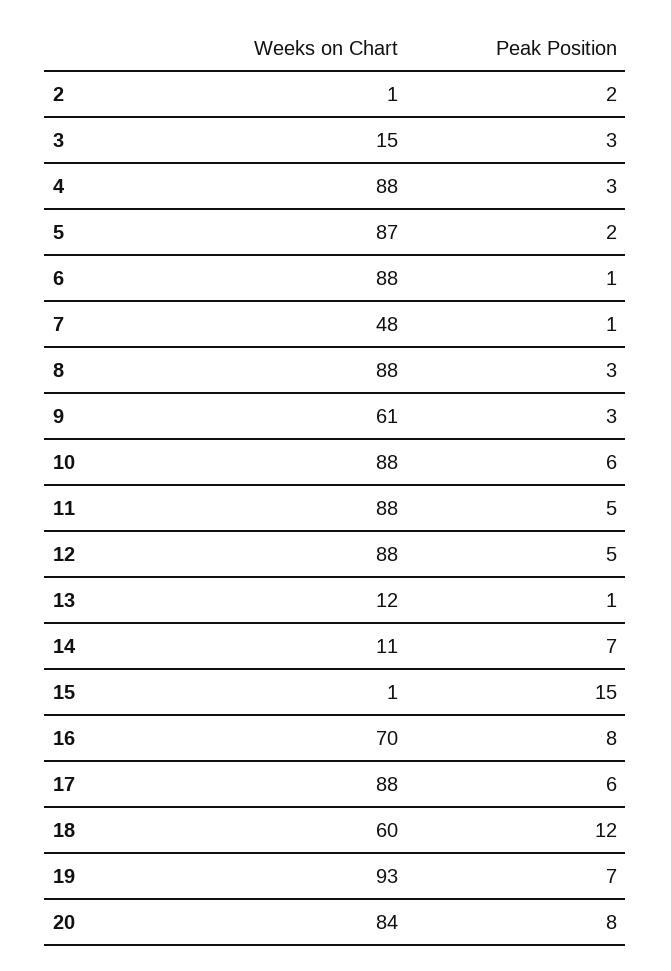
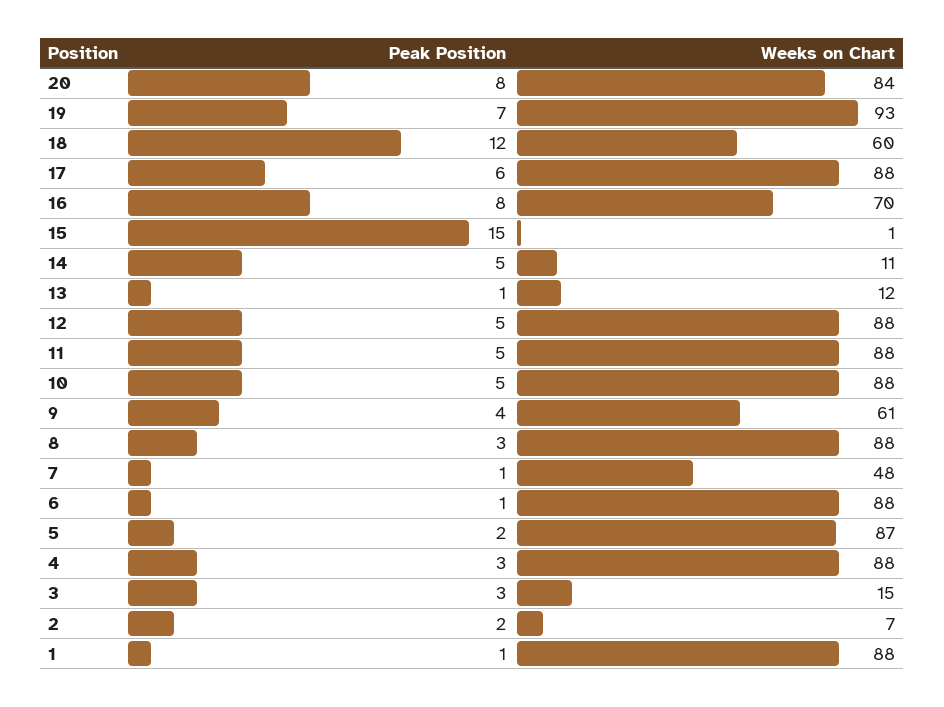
Weeks on Chart, 2: 1 -> 7
Peak Position, 9: 3 -> 4
Peak Position, 10: 6 -> 5
Peak Position, 14: 7 -> 5
Peak Position, 1: none -> 1
Weeks on Chart, 1: none -> 88

